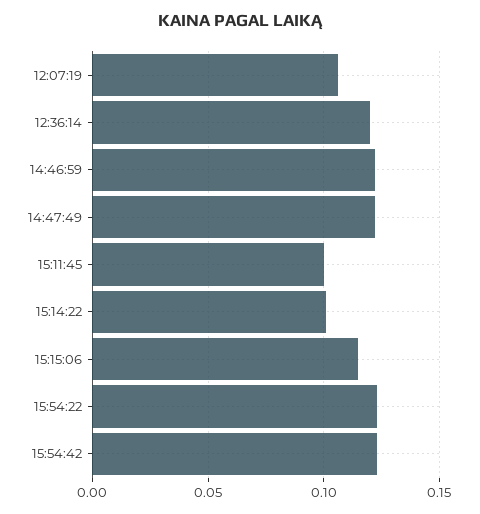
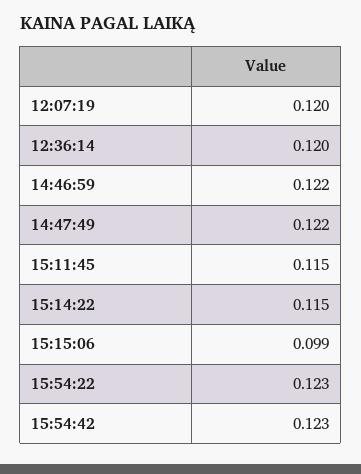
12:07:19: 0.105 -> 0.12
15:11:45: 0.1 -> 0.115
15:14:22: 0.1 -> 0.115
15:15:06: 0.115 -> 0.099

